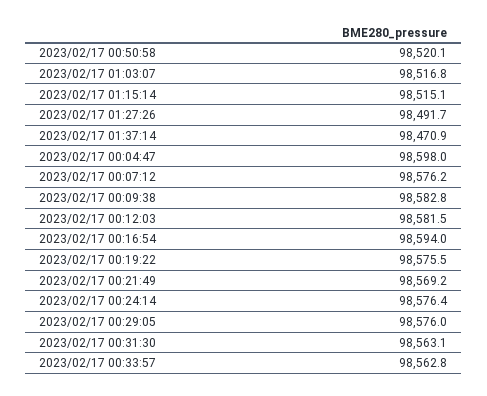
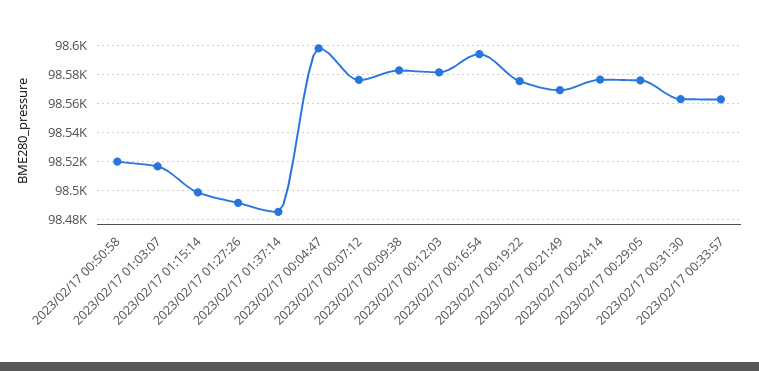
2023/02/17 01:15:14: 98515.1 -> 98500
2023/02/17 01:37:14: 98470.9 -> 98485

